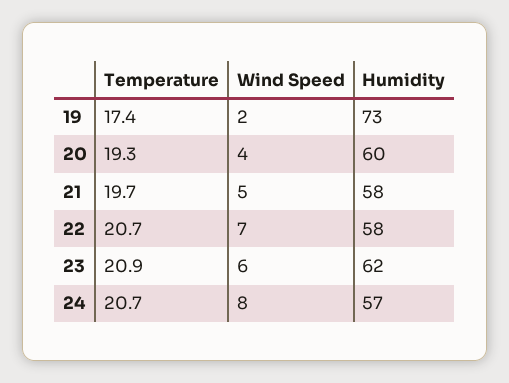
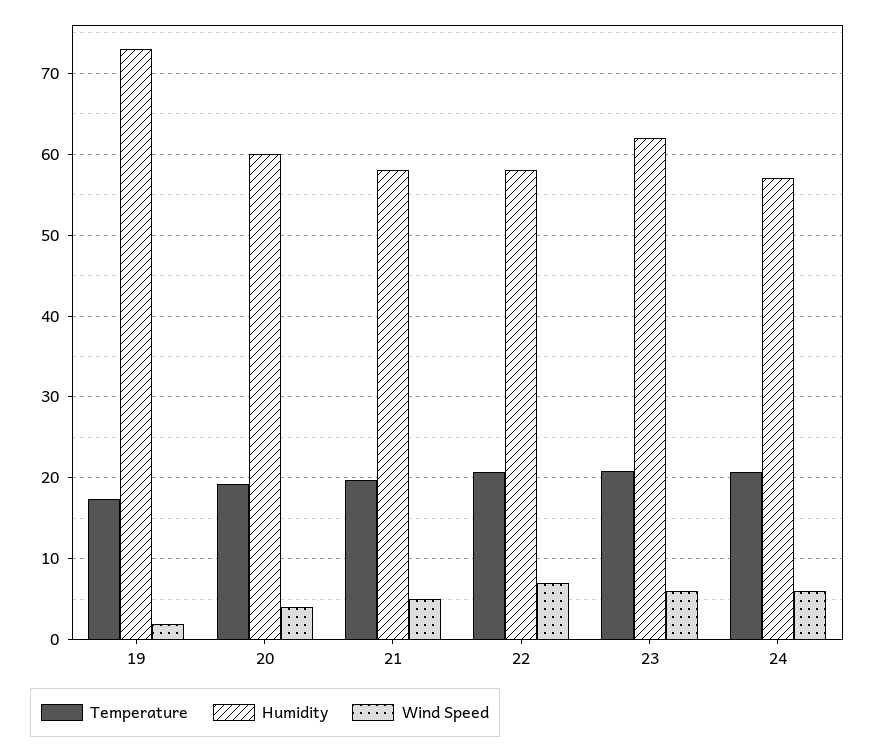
Wind Speed, 24: 8 -> 6

